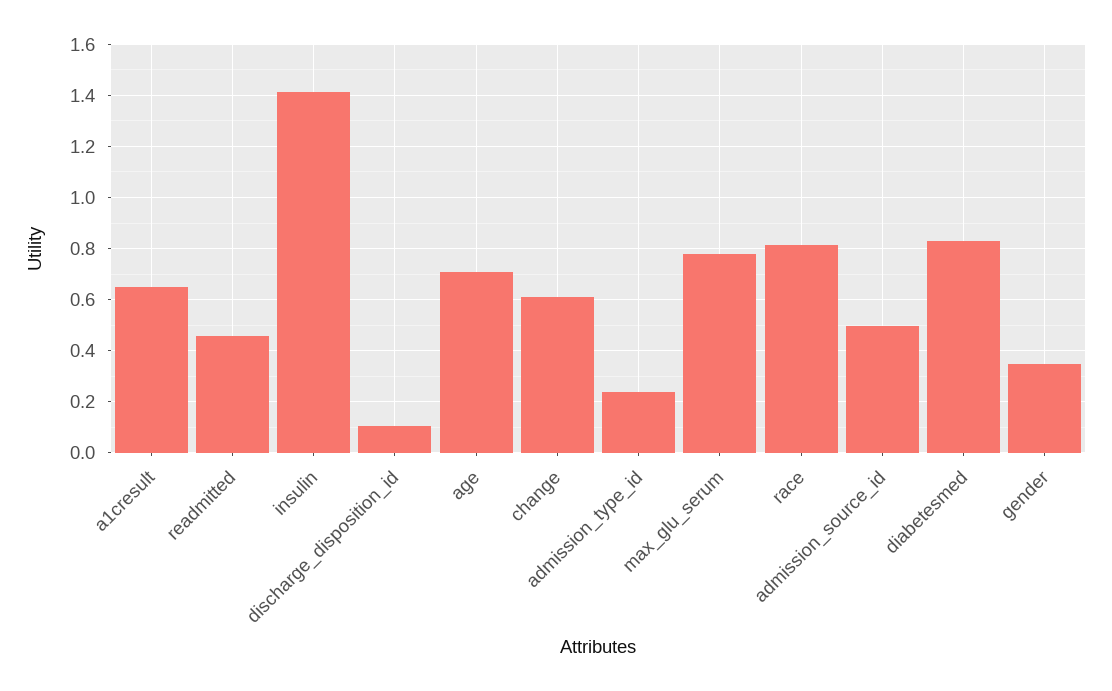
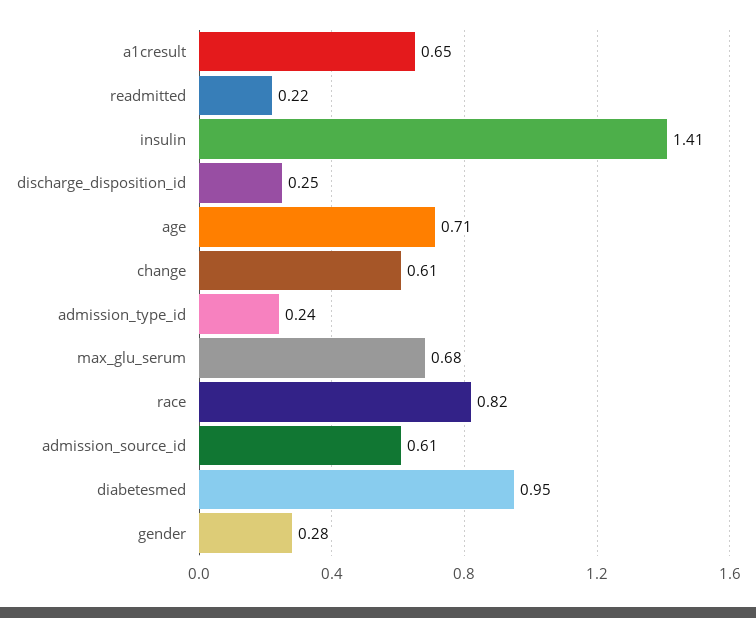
readmitted: 0.45 -> 0.22
discharge_disposition_id: 0.1 -> 0.25
max_glu_serum: 0.775 -> 0.68
admission_source_id: 0.5 -> 0.61
diabetesmed: 0.825 -> 0.95
gender: 0.35 -> 0.28

